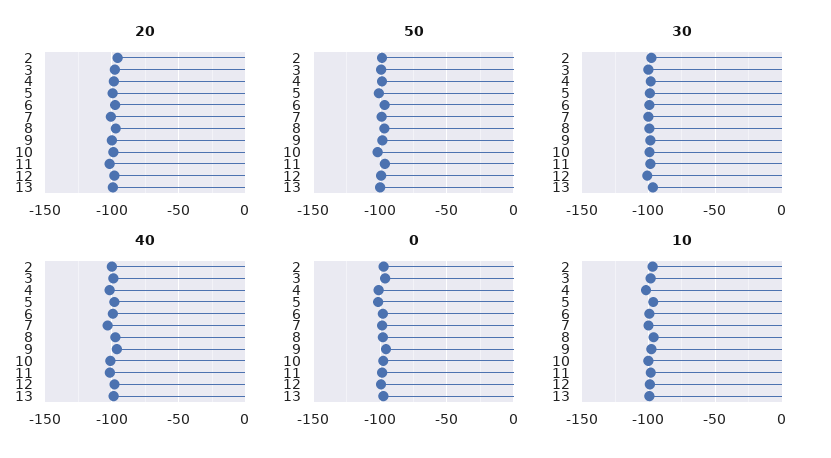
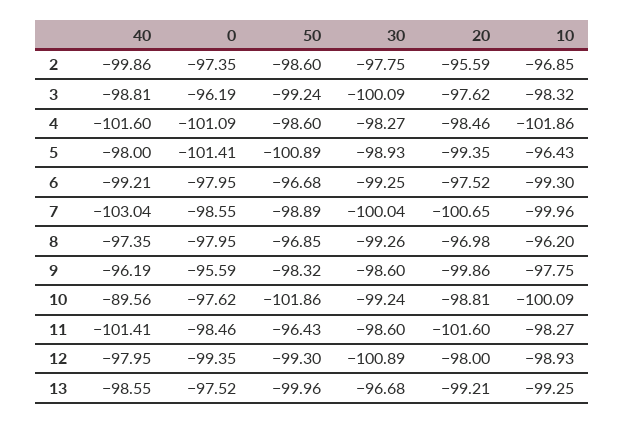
40, 10: -100 -> -89.56

